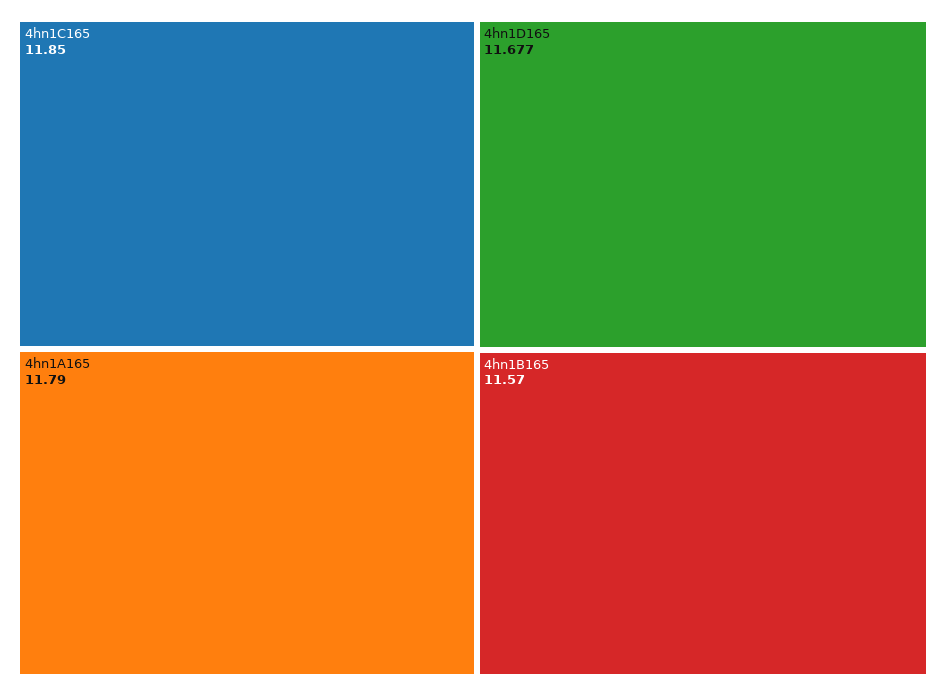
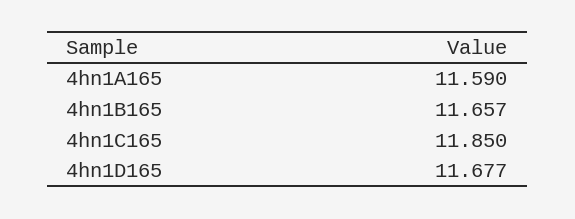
4hn1A165: 11.79 -> 11.59
4hn1B165: 11.57 -> 11.657

